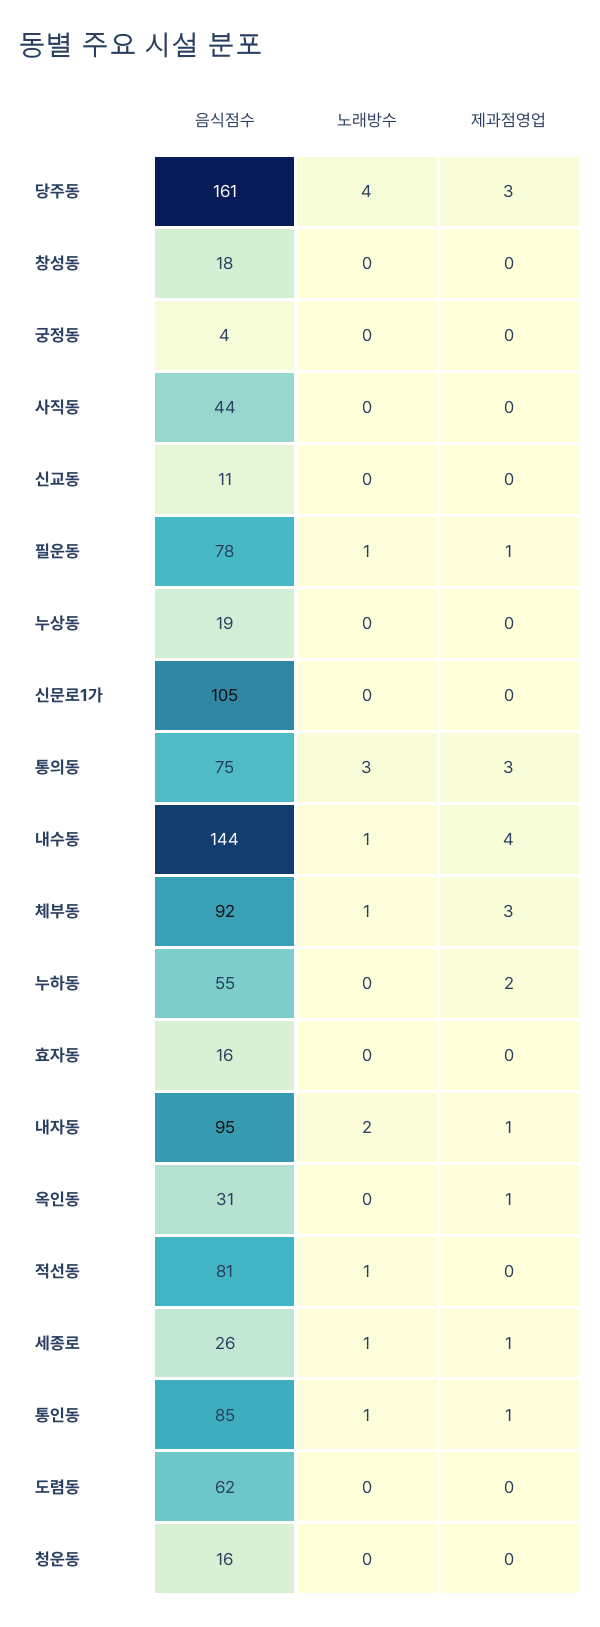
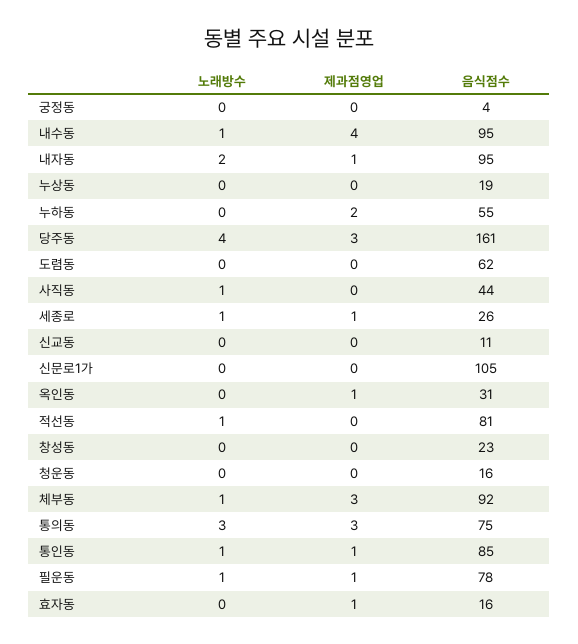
음식점수, 창성동: 18 -> 23
노래방수, 사직동: 0 -> 1
음식점수, 내수동: 144 -> 95
제과점영업, 효자동: 0 -> 1

